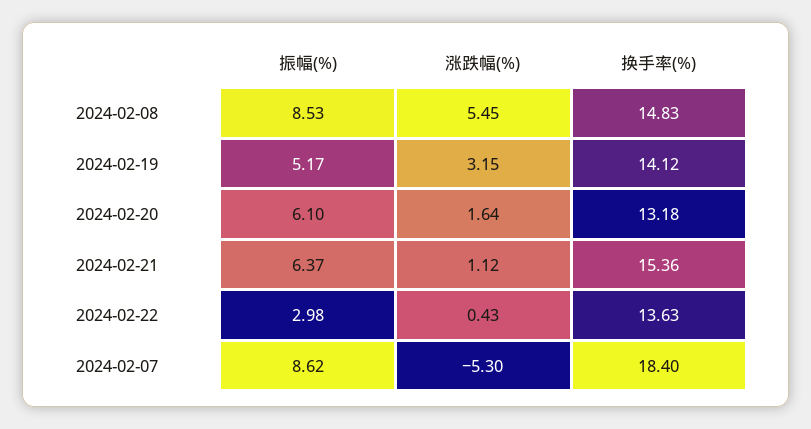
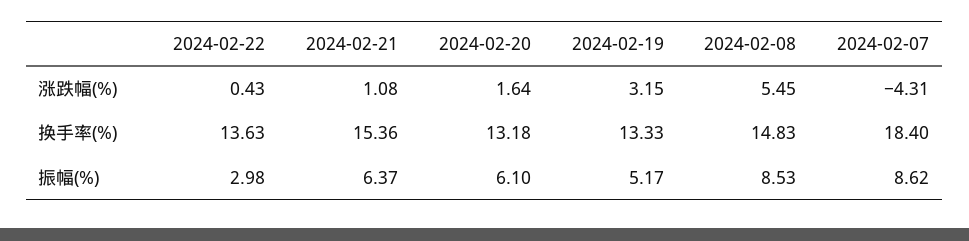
换手率(%), 2024-02-19: 14.12 -> 13.33
涨跌幅(%), 2024-02-21: 1.12 -> 1.08
涨跌幅(%), 2024-02-07: -5.3 -> -4.31

